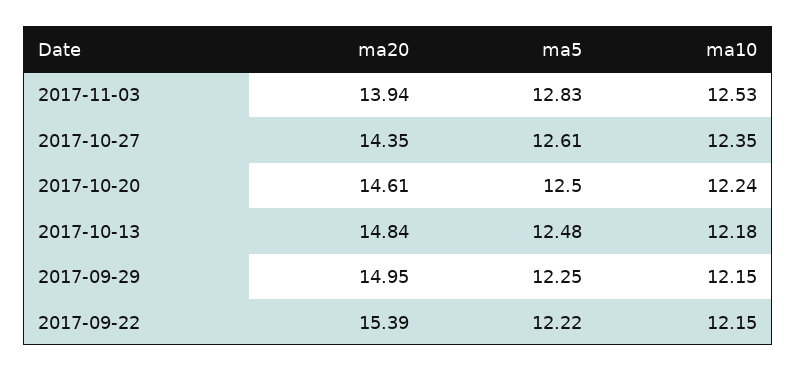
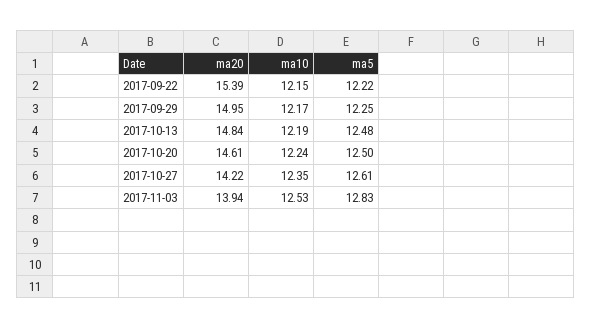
ma20, 2017-10-27: 14.35 -> 14.22
ma10, 2017-10-13: 12.18 -> 12.19
ma10, 2017-09-29: 12.15 -> 12.17

